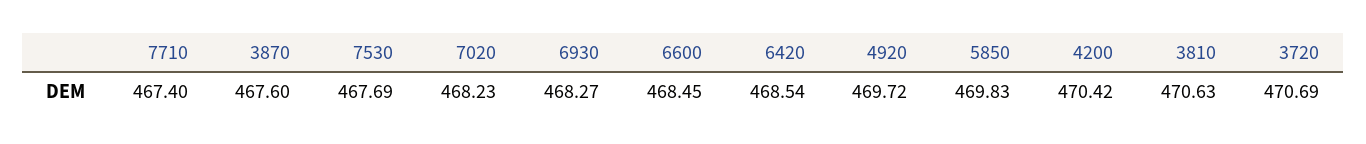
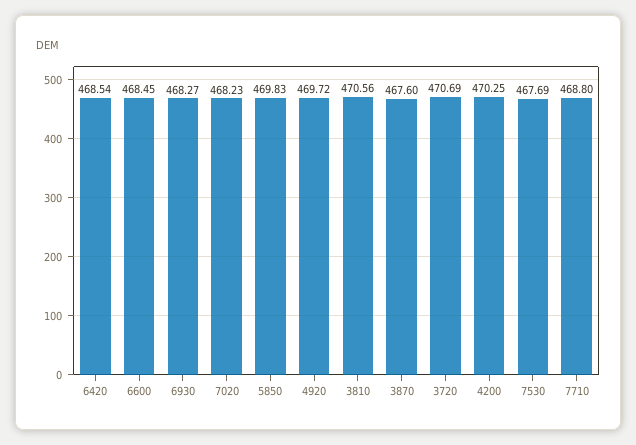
7710: 467.4 -> 468.8
4200: 470.42 -> 470.25
3810: 470.63 -> 470.56

